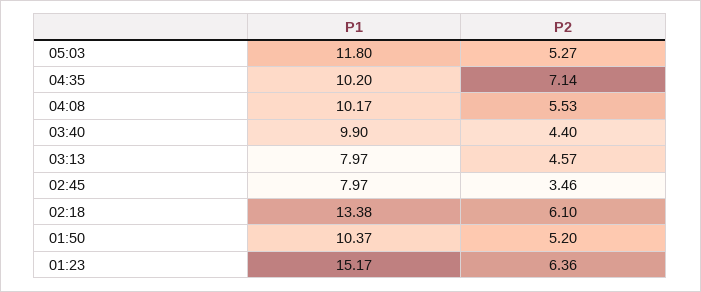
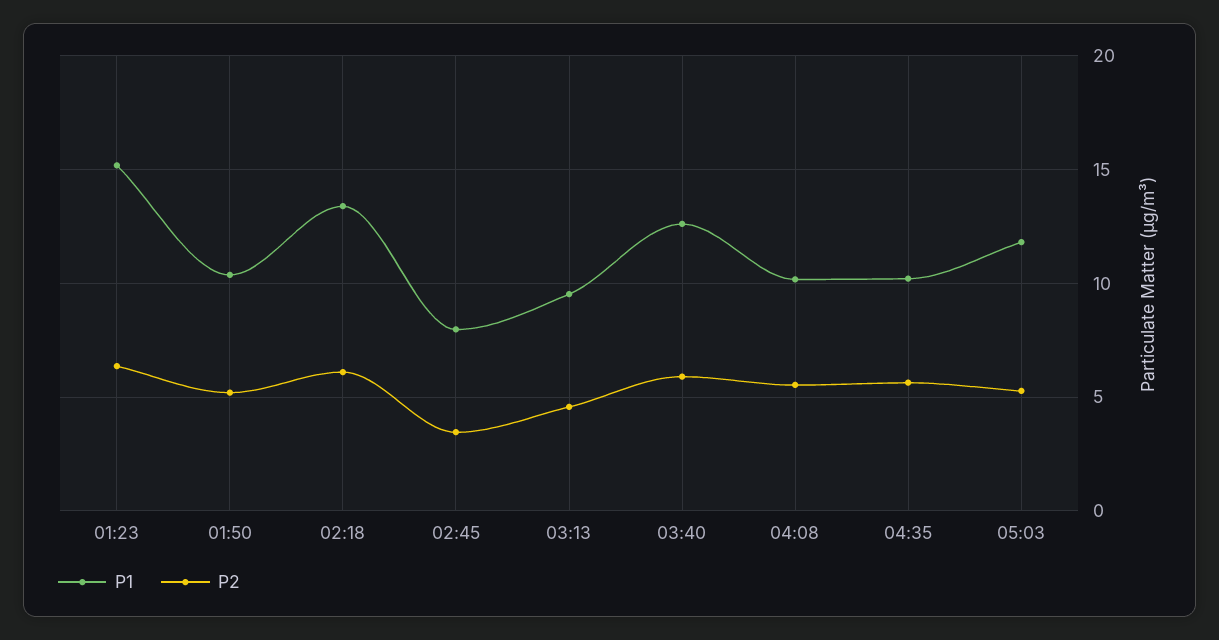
P2, 04:35: 7.14 -> 5.5
P1, 03:40: 9.9 -> 12.5
P2, 03:40: 4.4 -> 6
P1, 03:13: 7.97 -> 9.5

